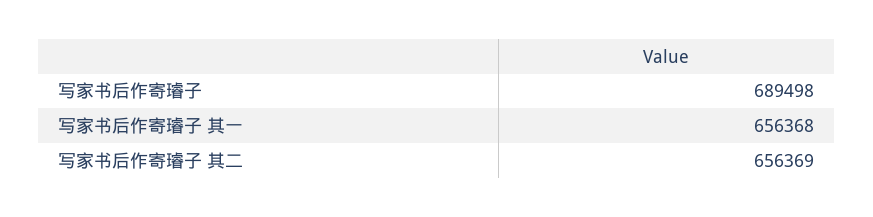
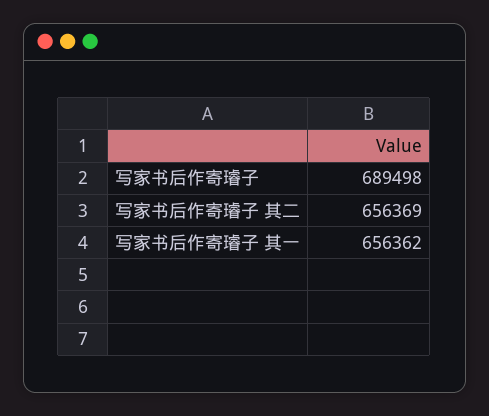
写家书后作寄璿子 其一: 656368 -> 656362

